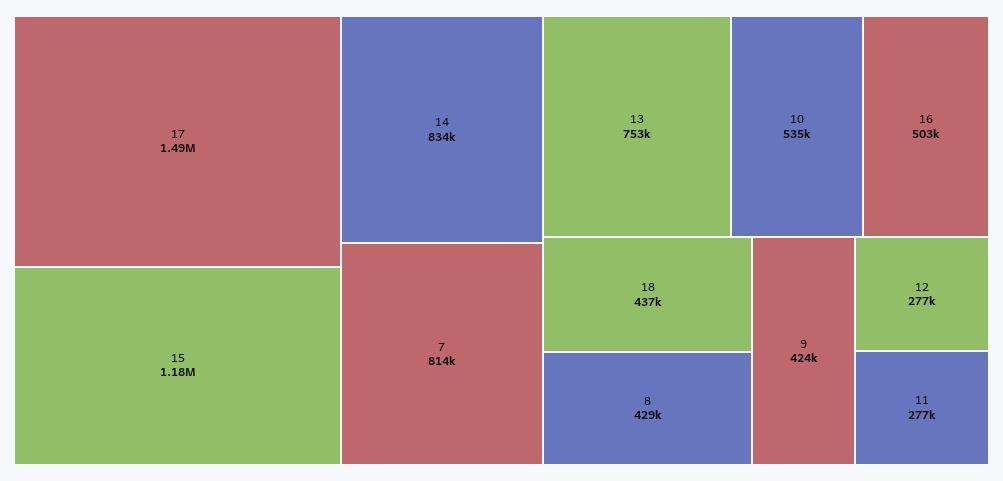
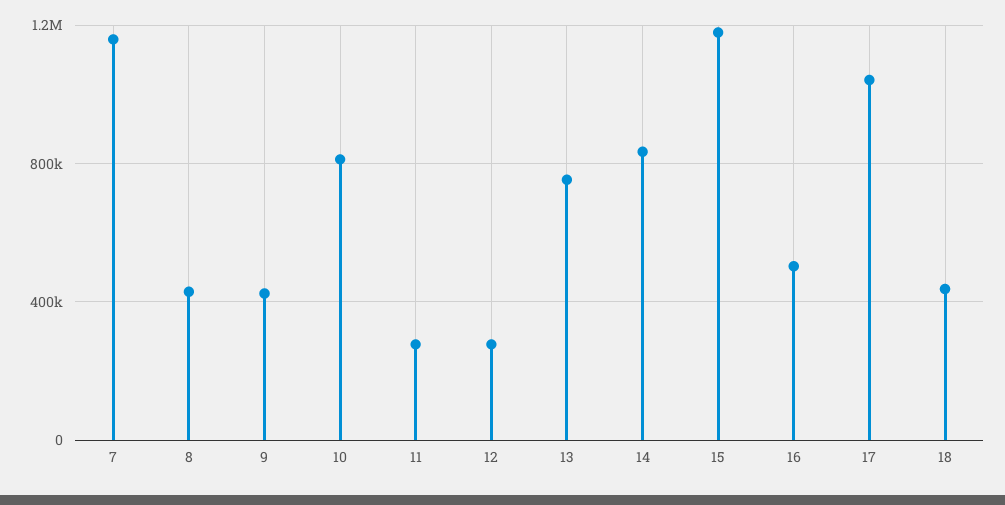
17: 1490000 -> 1050000
7: 814000 -> 1150000
10: 535000 -> 800000

